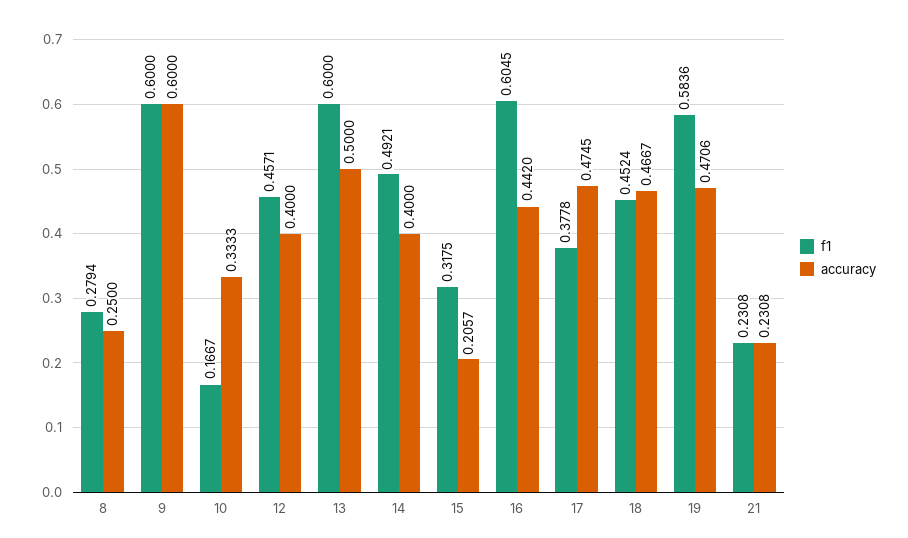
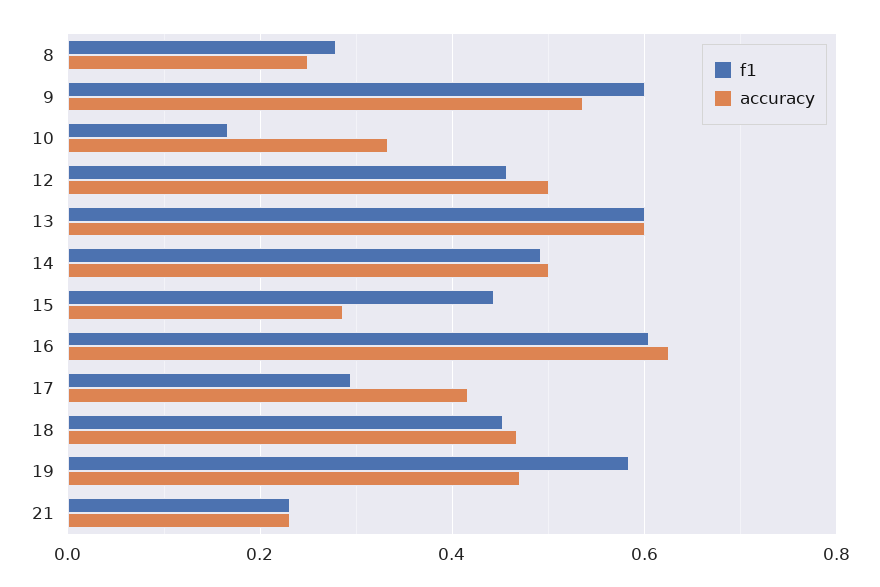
accuracy, 9: 0.6 -> 0.54
accuracy, 12: 0.4 -> 0.5
accuracy, 13: 0.5 -> 0.6
accuracy, 14: 0.4 -> 0.5
f1, 15: 0.3175 -> 0.44
accuracy, 15: 0.2057 -> 0.28
accuracy, 16: 0.442 -> 0.62
f1, 17: 0.3778 -> 0.3
accuracy, 17: 0.4745 -> 0.42

